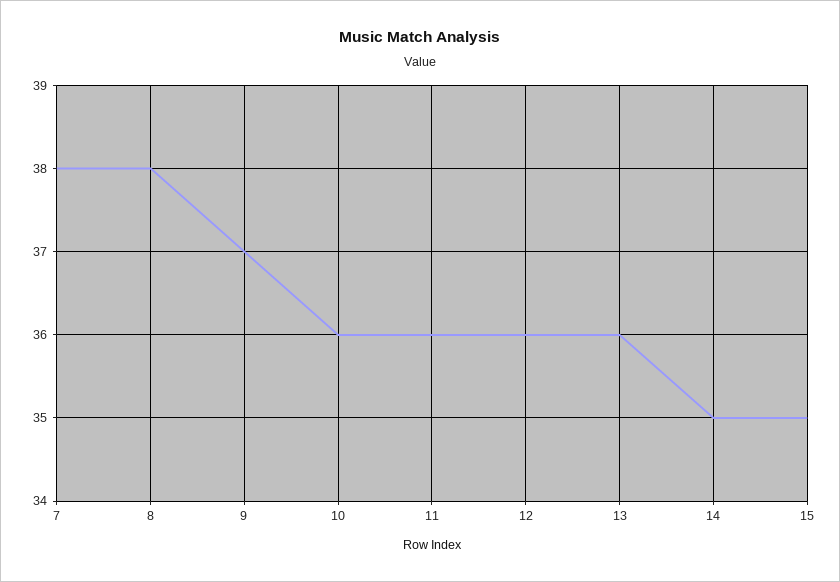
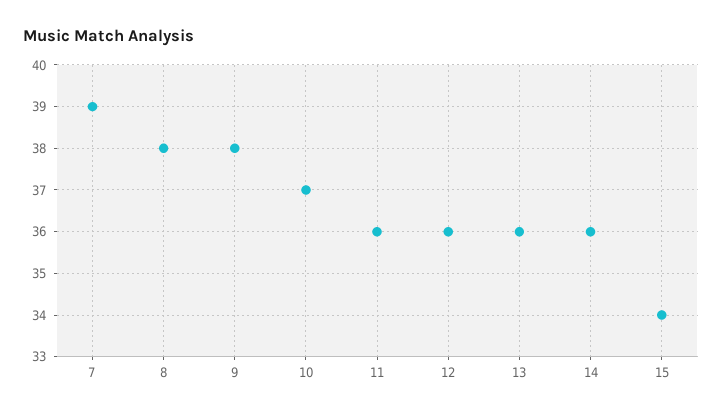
7: 38 -> 39
9: 37 -> 38
10: 36 -> 37
14: 35 -> 36
15: 35 -> 34

